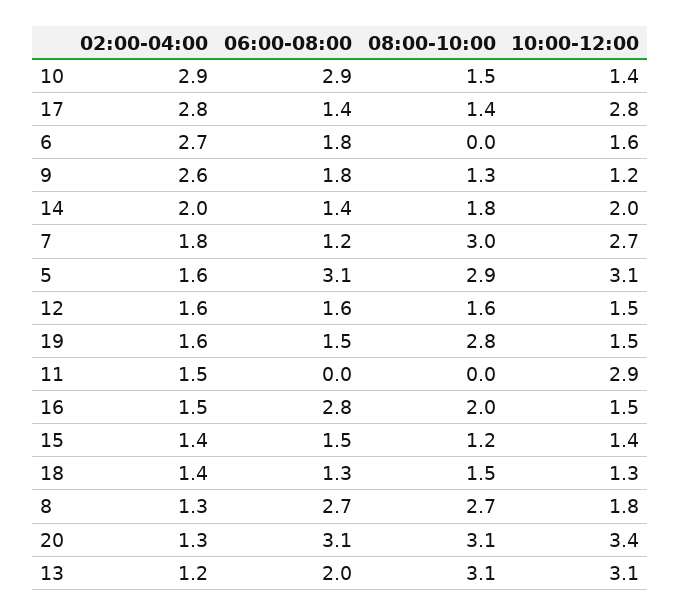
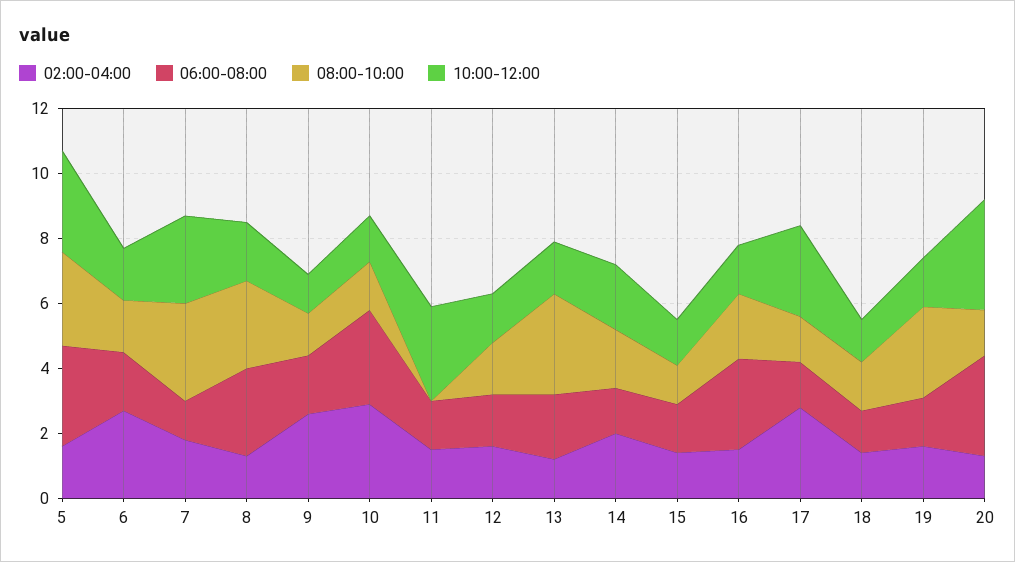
08:00-10:00, 6: 0 -> 1.5
06:00-08:00, 11: 0 -> 1.5
08:00-10:00, 20: 3.1 -> 1.5
10:00-12:00, 13: 3.1 -> 1.5

